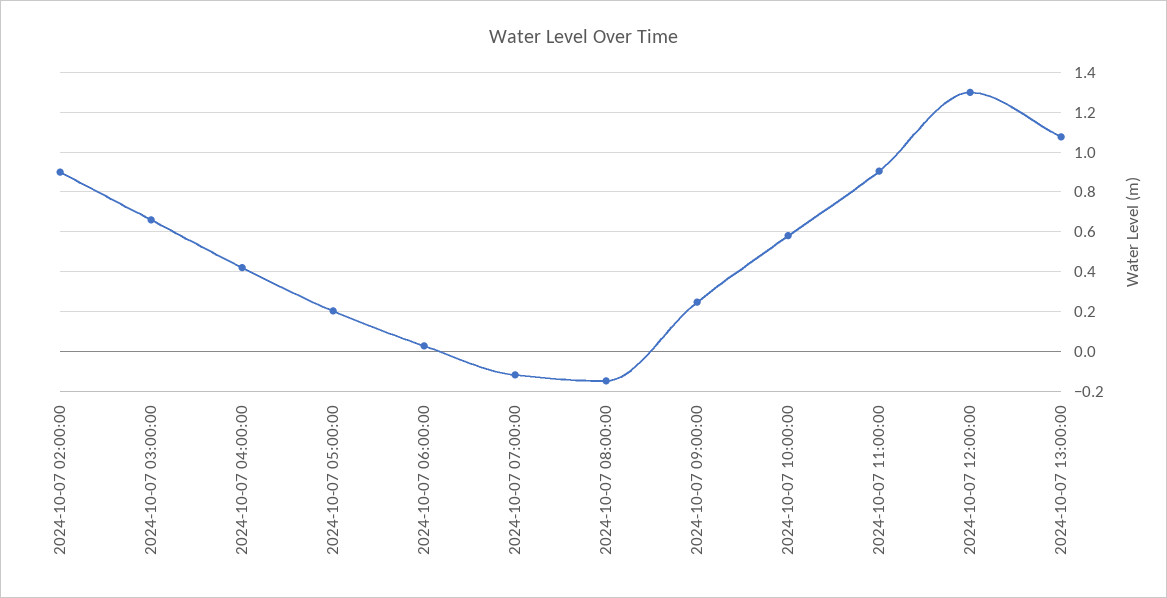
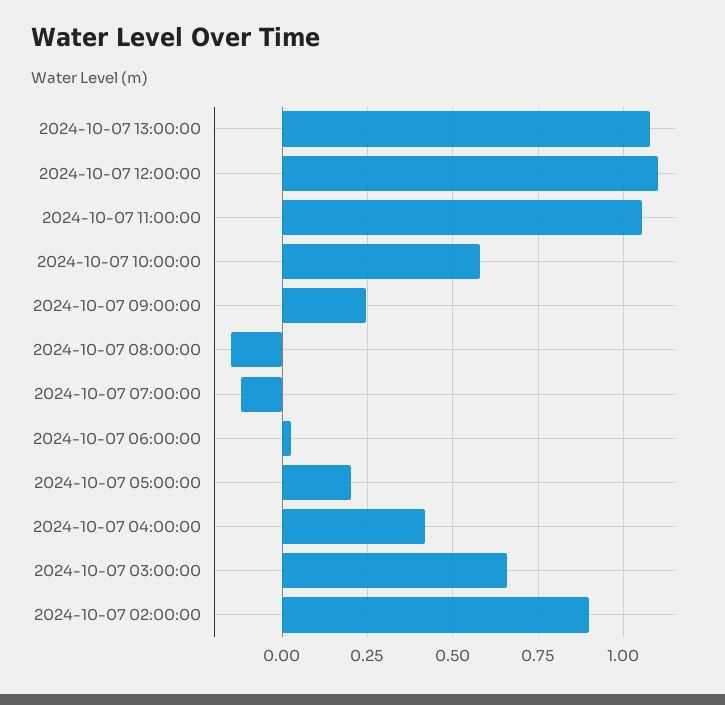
2024-10-07 11:00:00: 0.9 -> 1.05
2024-10-07 12:00:00: 1.3 -> 1.1

